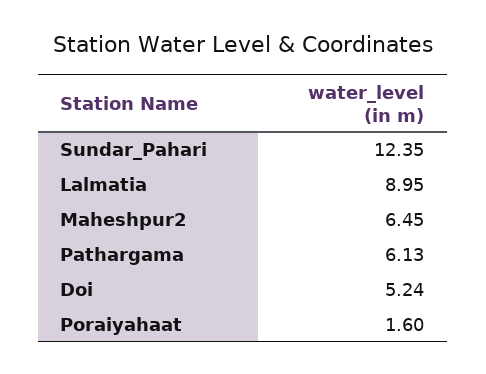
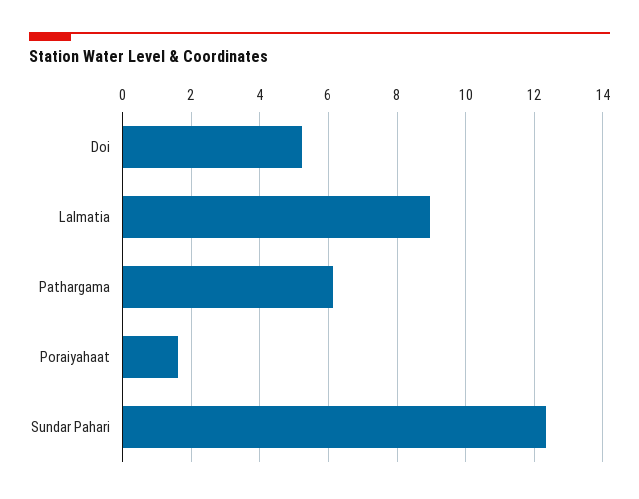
Maheshpur2: 6.45 -> none

